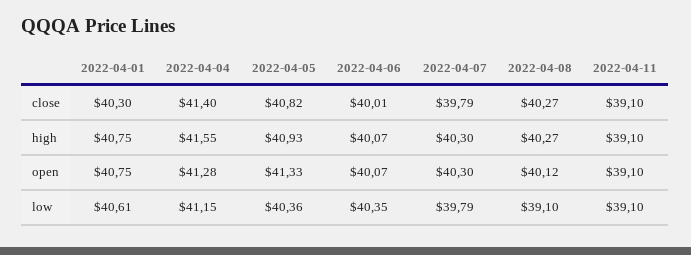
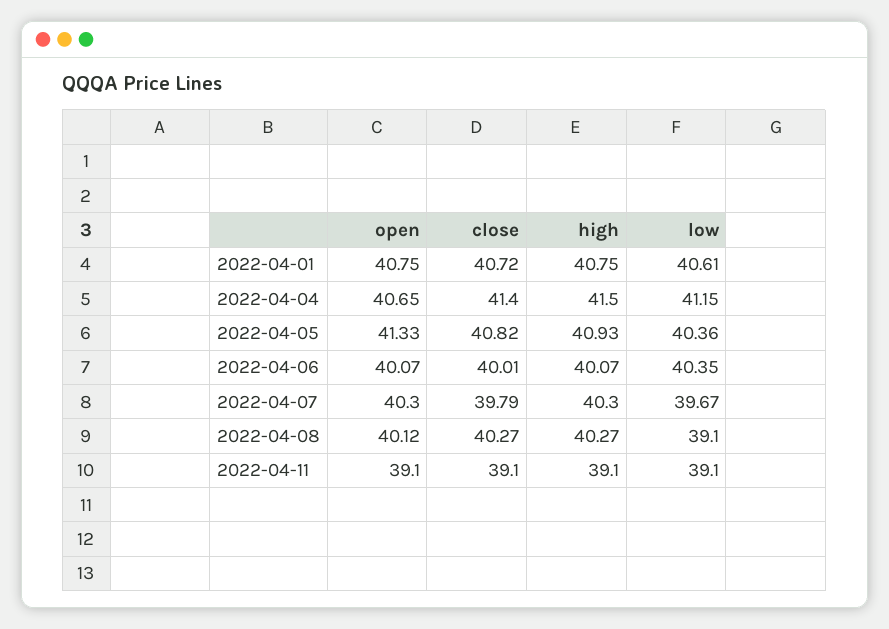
2022-04-01, close: 40.3 -> 40.72
2022-04-04, high: 41.55 -> 41.5
2022-04-04, open: 41.28 -> 40.65
2022-04-07, low: 39.79 -> 39.67

